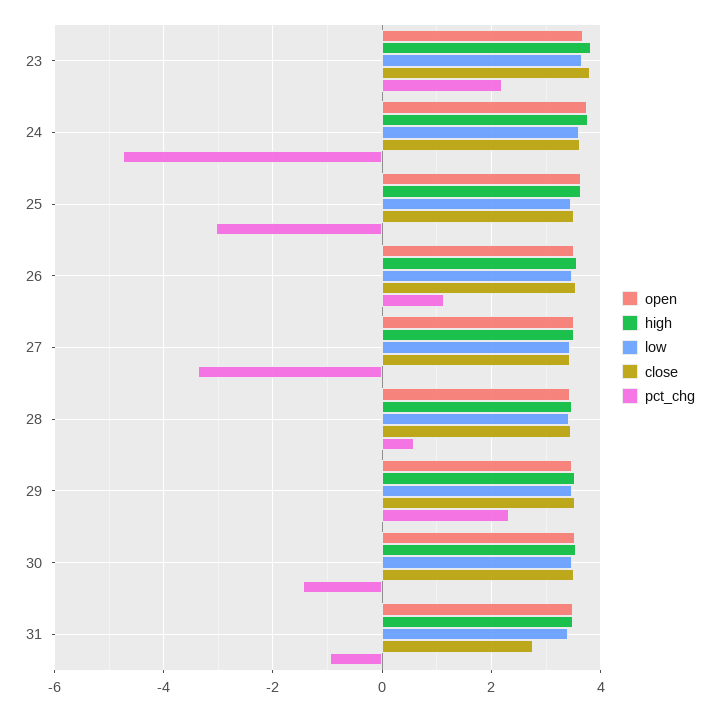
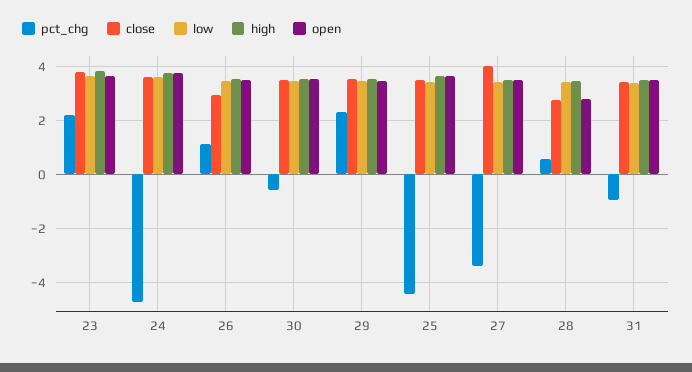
pct_chg, 25: -3 -> -4.5
close, 26: 3.6 -> 3
close, 27: 3.4 -> 4
open, 28: 3.4 -> 2.75
close, 28: 3.4 -> 2.75
pct_chg, 30: -1.4 -> -0.5
close, 31: 2.8 -> 3.5

